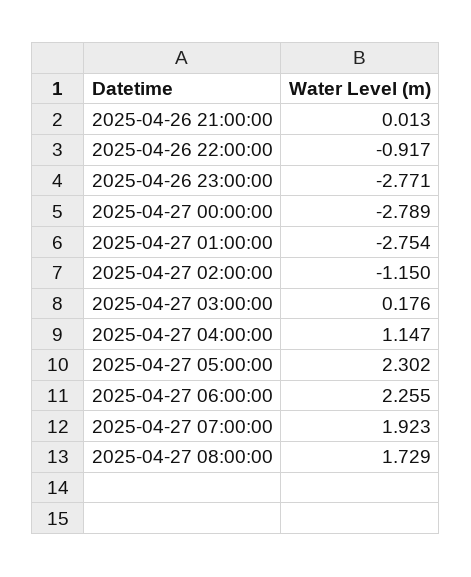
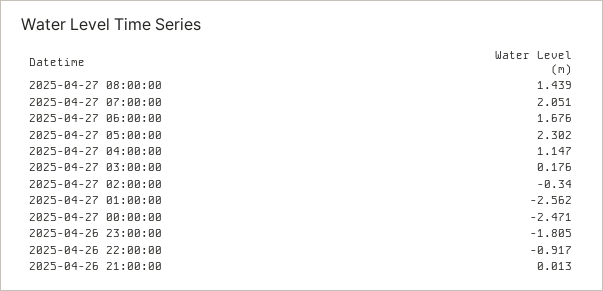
2025-04-26 23:00:00: -2.771 -> -1.805
2025-04-27 00:00:00: -2.789 -> -2.471
2025-04-27 01:00:00: -2.754 -> -2.562
2025-04-27 02:00:00: -1.15 -> -0.34
2025-04-27 06:00:00: 2.255 -> 1.676
2025-04-27 07:00:00: 1.923 -> 2.051
2025-04-27 08:00:00: 1.729 -> 1.439

